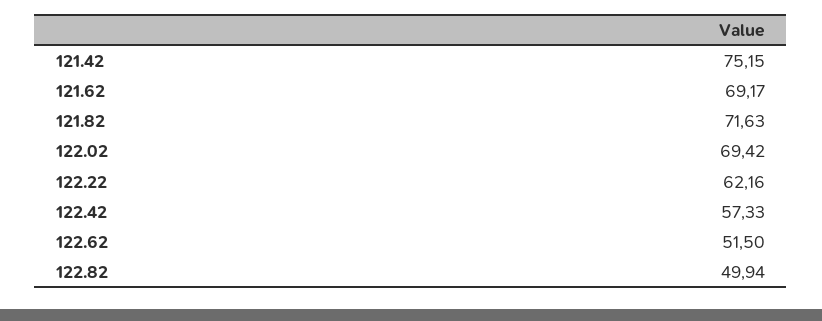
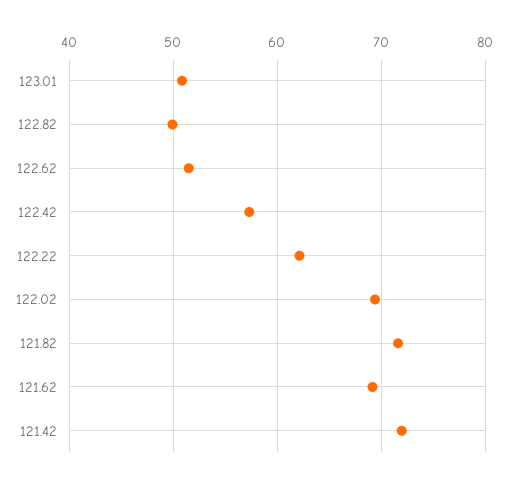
121.42: 75.15 -> 72
123.01: none -> 51

